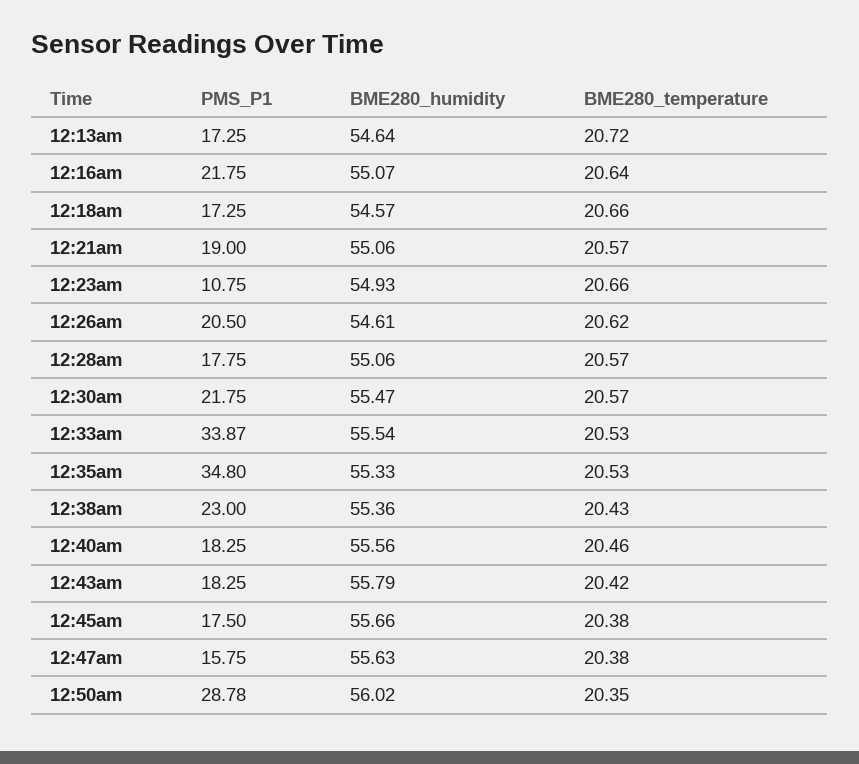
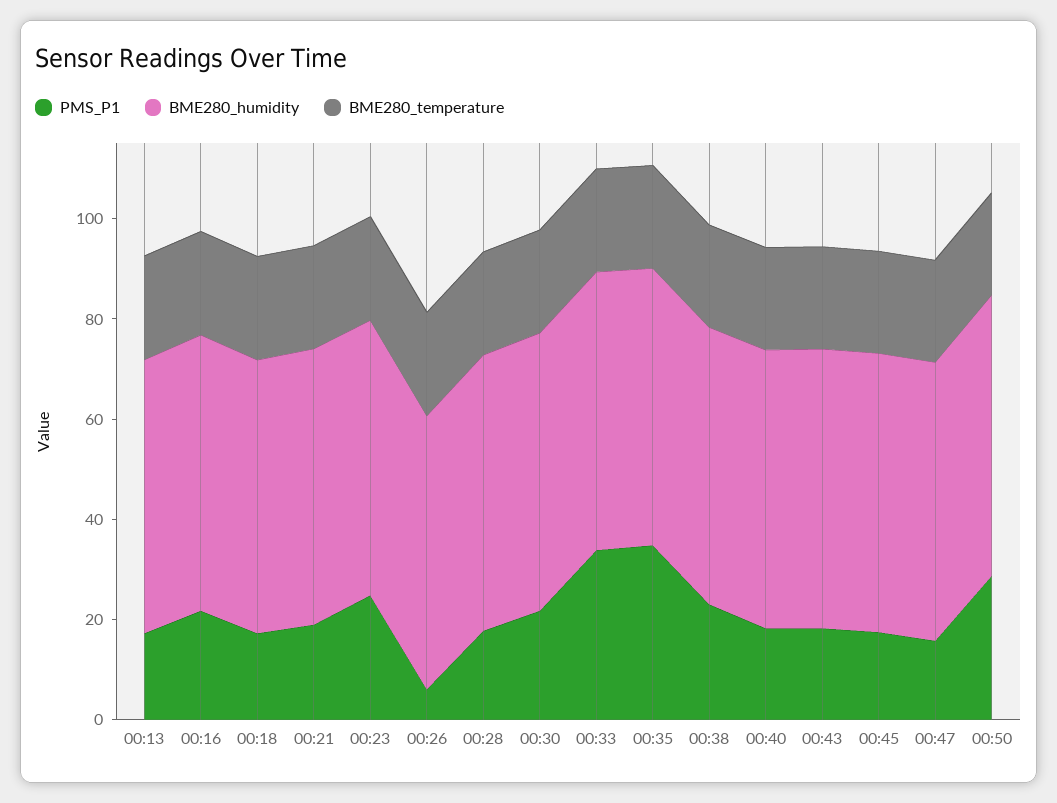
PMS_P1, 12:23am: 10.75 -> 25
PMS_P1, 12:26am: 20.5 -> 5

